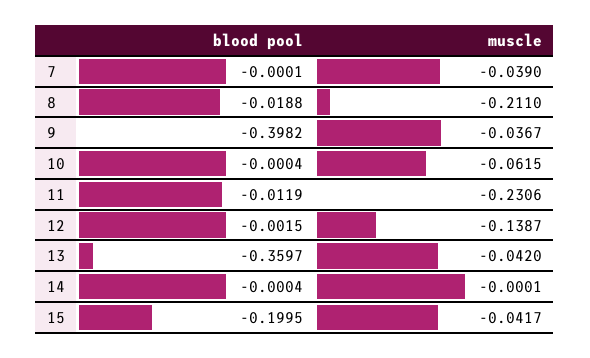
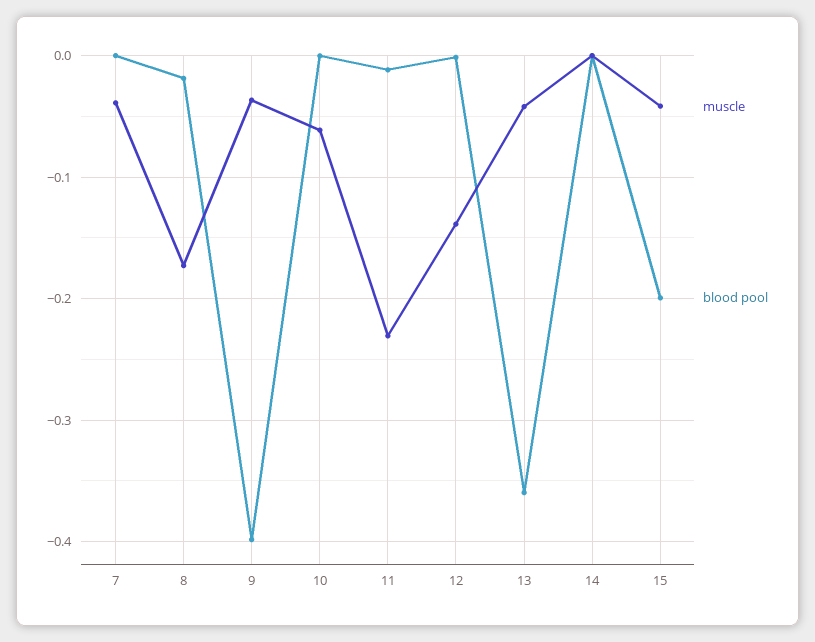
muscle, 8: -0.211 -> -0.17

